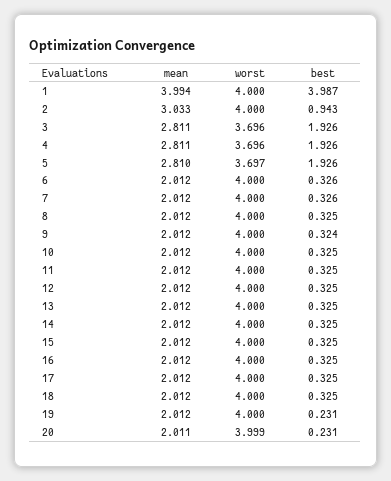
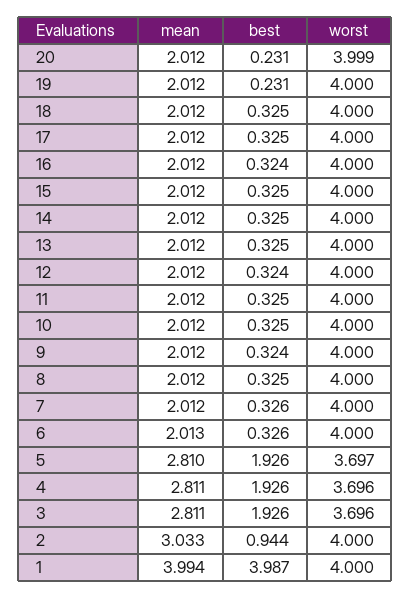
best, 2: 0.943 -> 0.944
mean, 6: 2.012 -> 2.013
best, 12: 0.325 -> 0.324
best, 16: 0.325 -> 0.324
mean, 20: 2.011 -> 2.012

